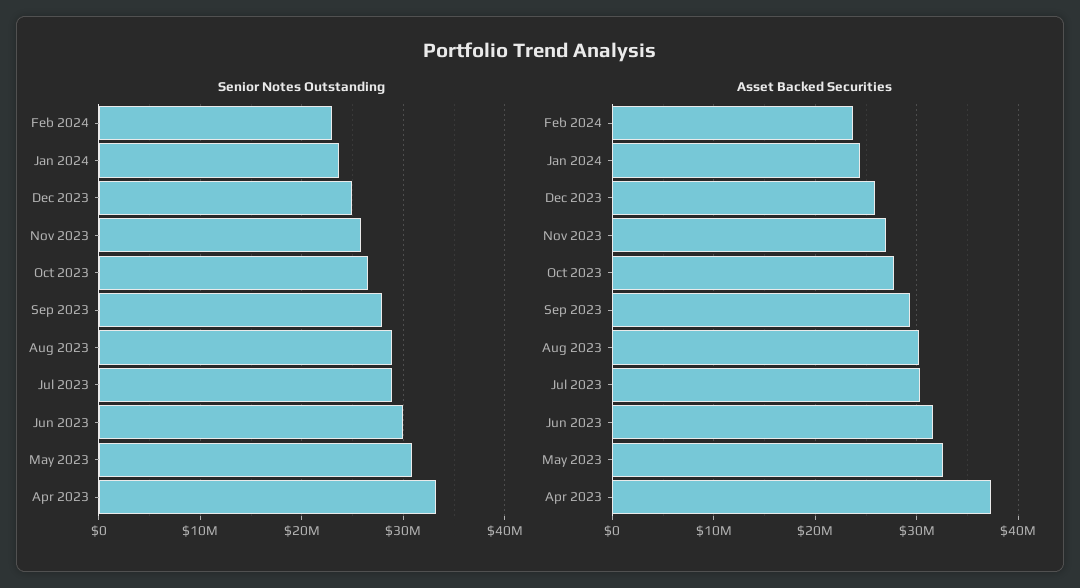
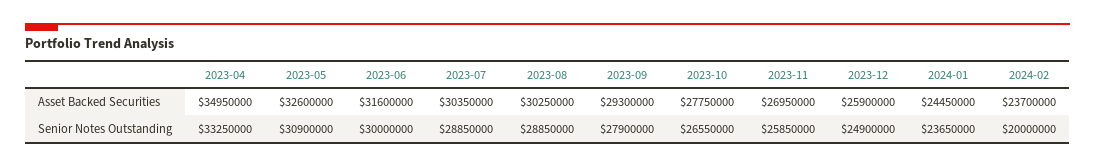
Senior Notes Outstanding, Feb 2024: 23000000 -> 20000000
Asset Backed Securities, Apr 2023: 37000000 -> 34950000

